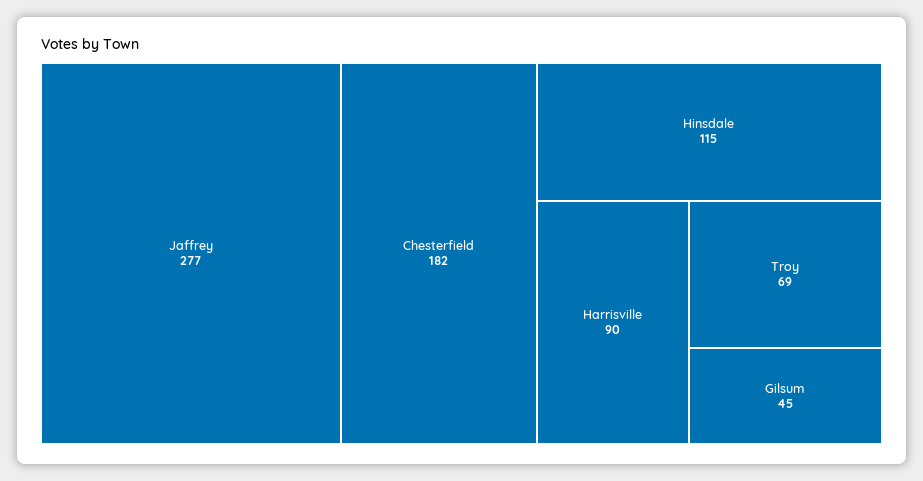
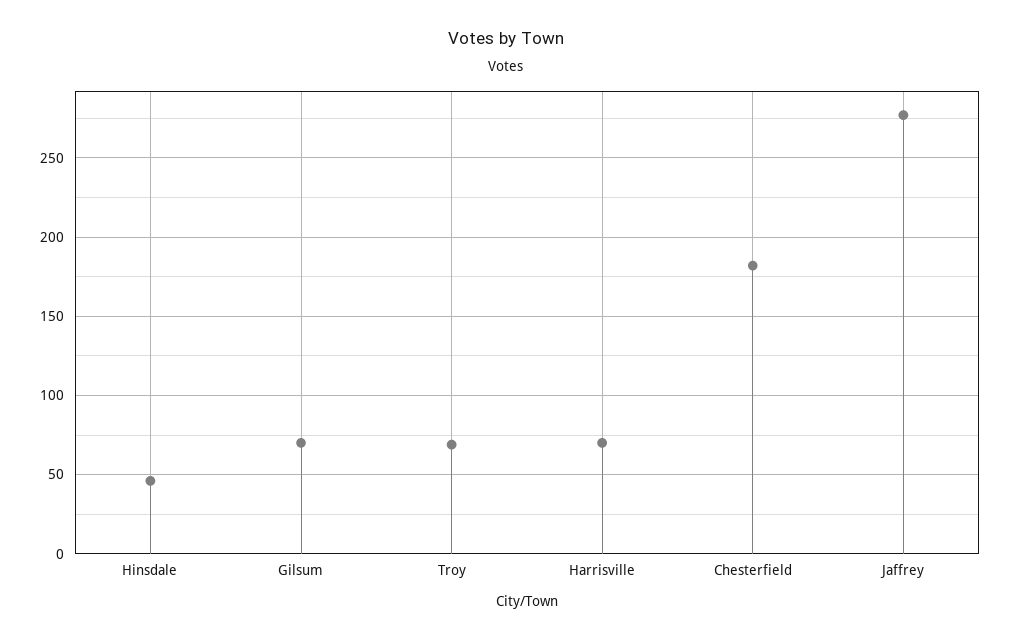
Hinsdale: 115 -> 45
Harrisville: 90 -> 70
Gilsum: 45 -> 70

